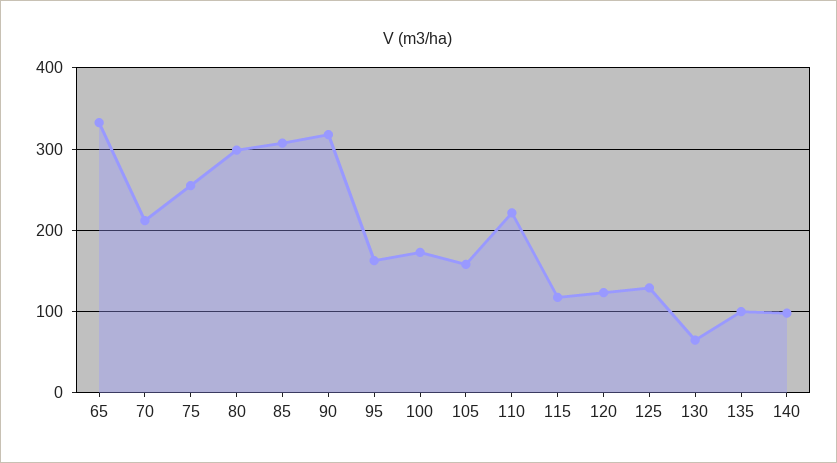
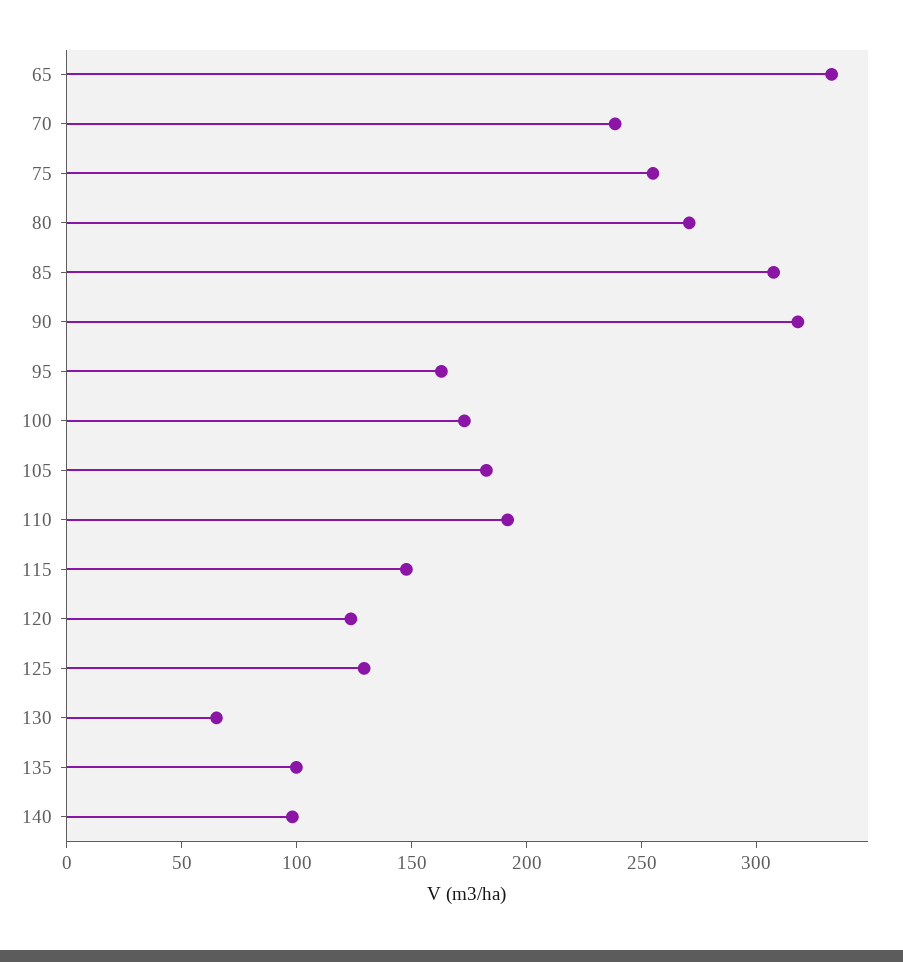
70: 210 -> 240
80: 300 -> 270
105: 160 -> 180
110: 220 -> 190
115: 120 -> 150

